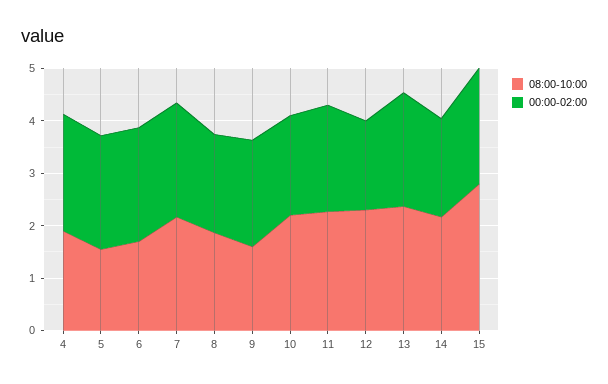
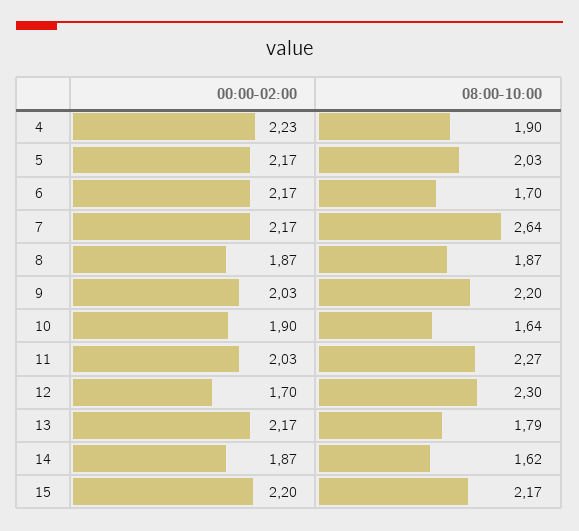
08:00-10:00, 5: 1.6 -> 2.03
08:00-10:00, 7: 2.2 -> 2.64
08:00-10:00, 9: 1.6 -> 2.2
08:00-10:00, 10: 2.2 -> 1.64
08:00-10:00, 13: 2.4 -> 1.79
08:00-10:00, 14: 2.2 -> 1.62
08:00-10:00, 15: 2.8 -> 2.17

